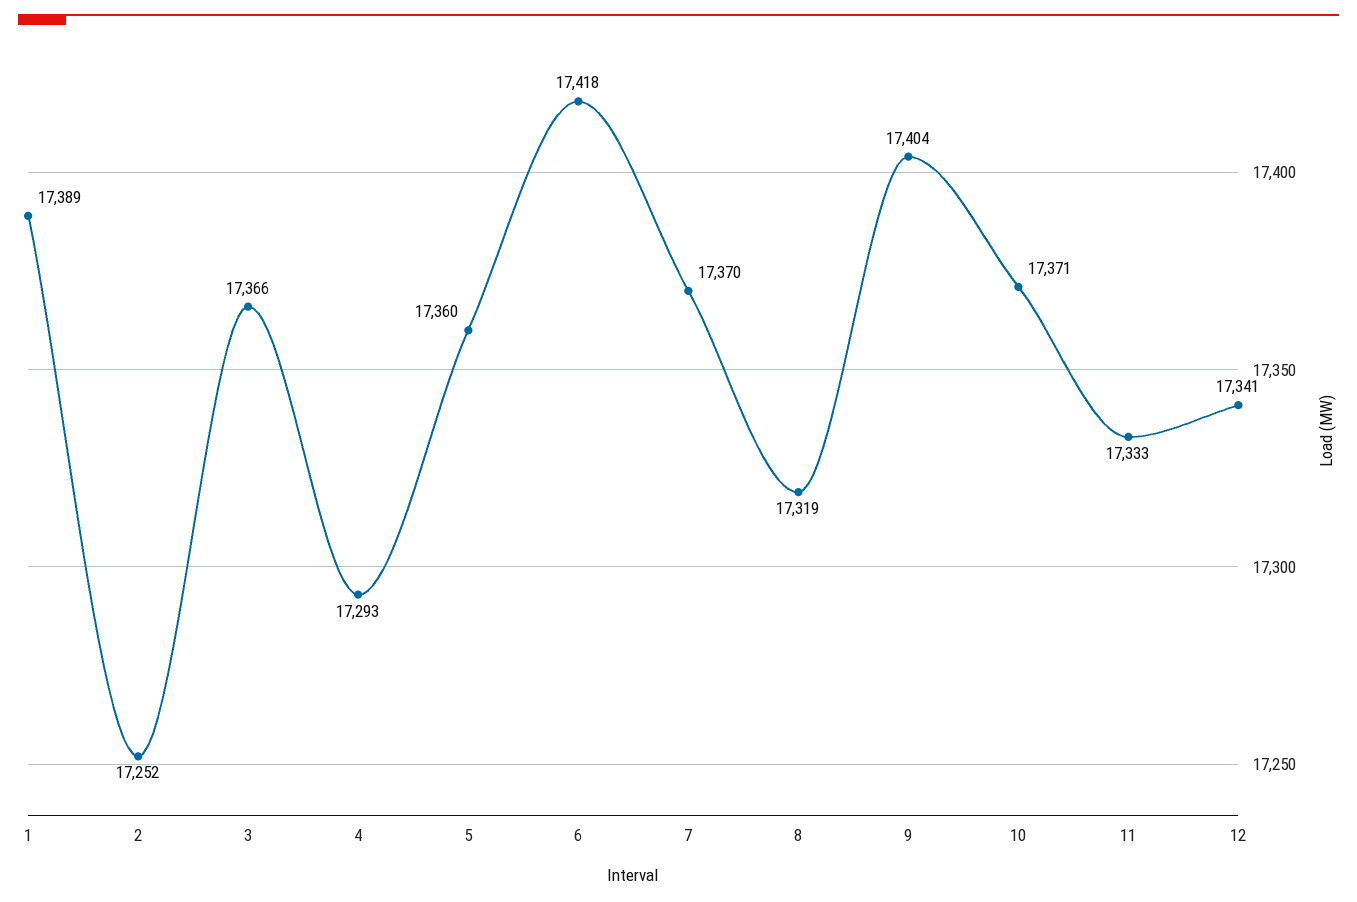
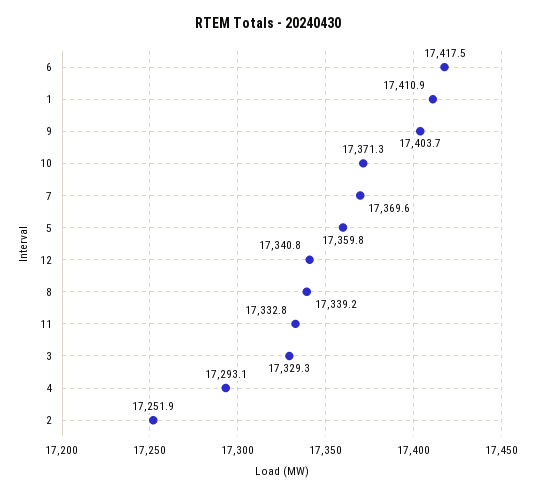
1: 17389 -> 17410.9
3: 17366 -> 17329.3
8: 17319 -> 17339.2

